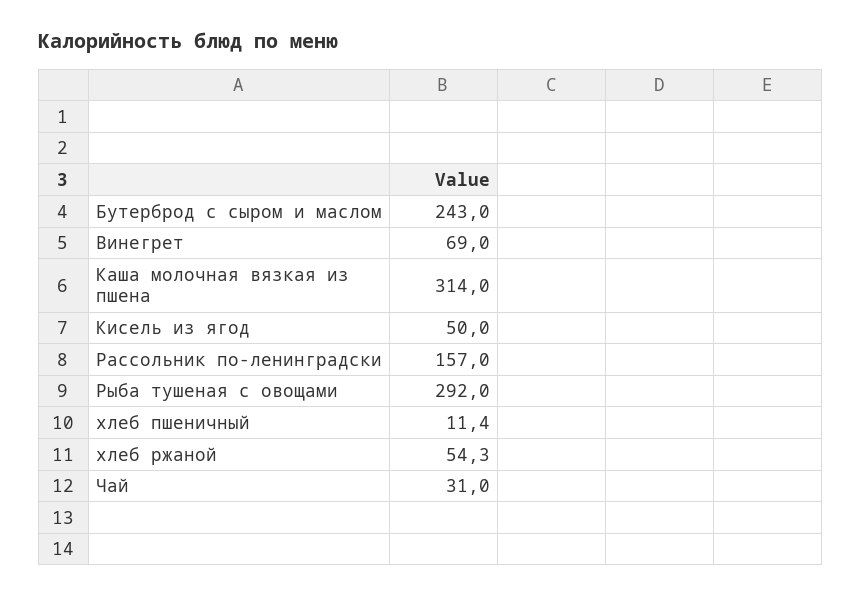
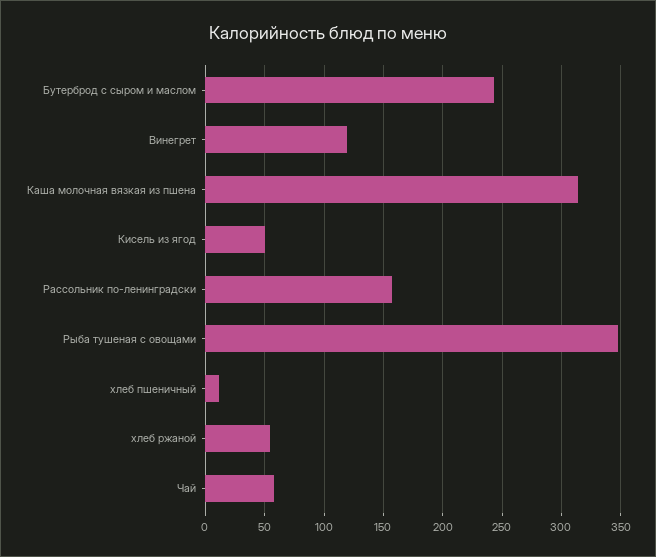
Винегрет: 69 -> 120
Рыба тушеная с овощами: 292 -> 350
Чай: 31 -> 60

